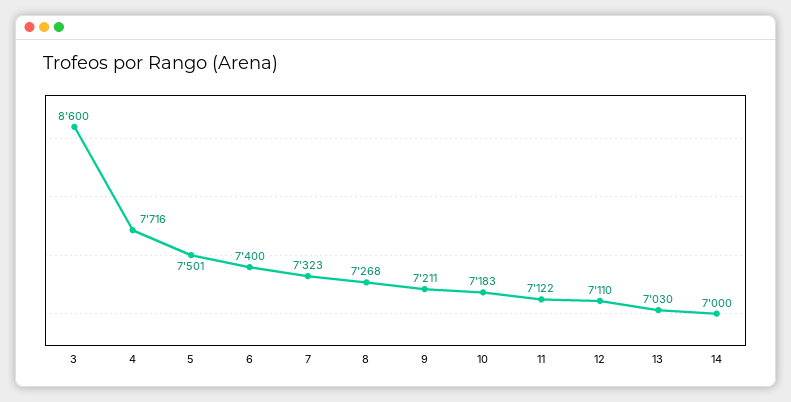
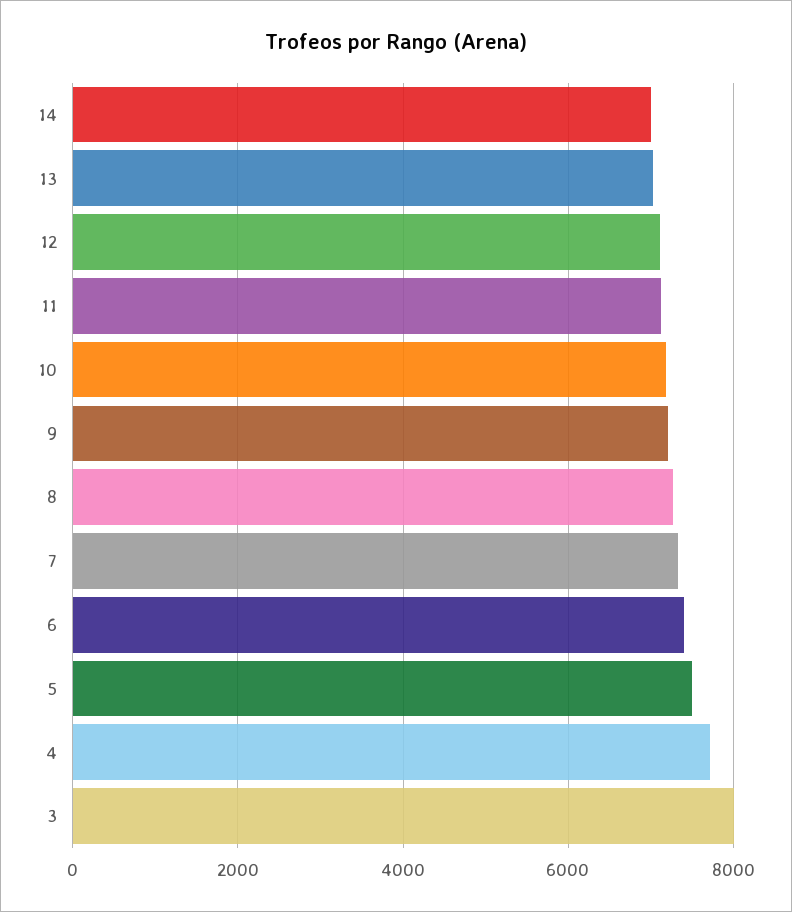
3: 8600 -> 8000

